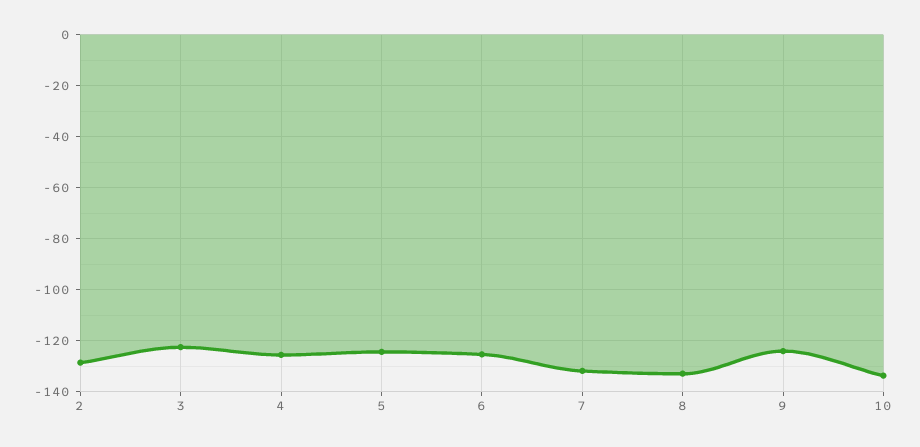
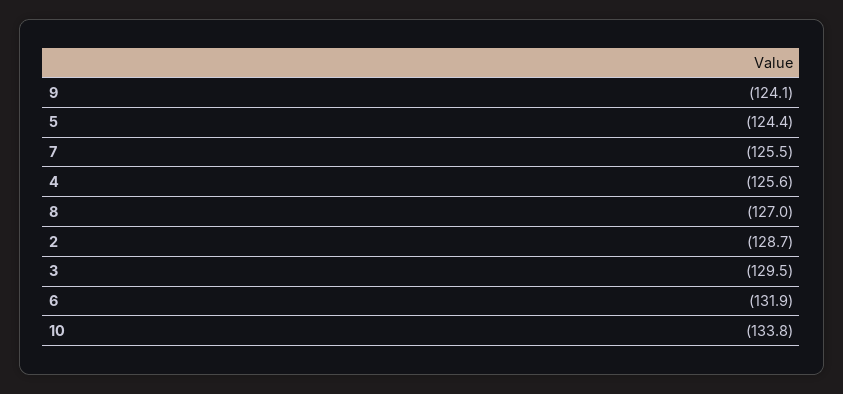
3: -122.5 -> -129.5
6: -125 -> -131.9
7: -132.5 -> -125.5
8: -132.5 -> -127

